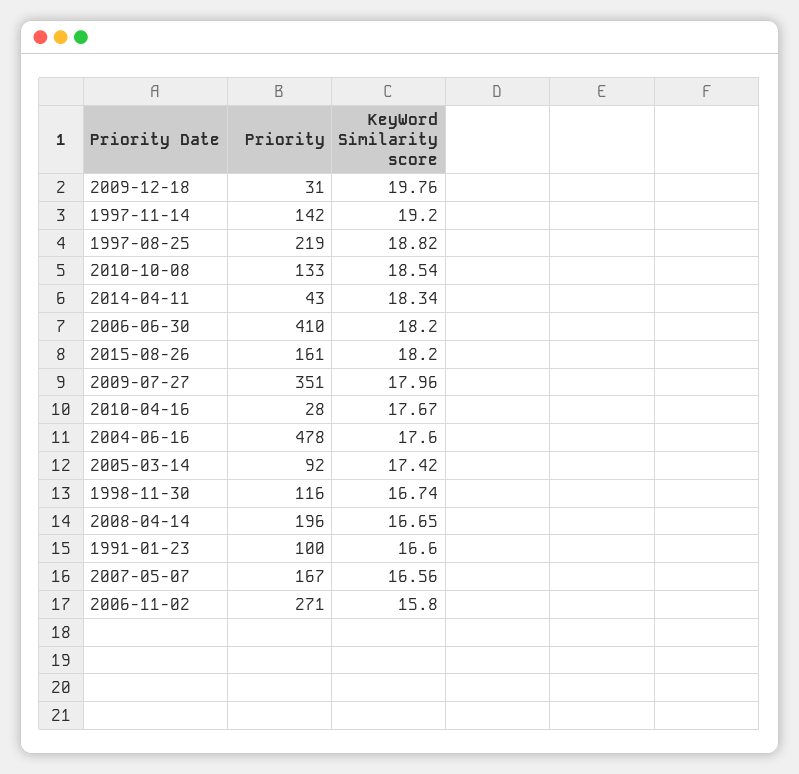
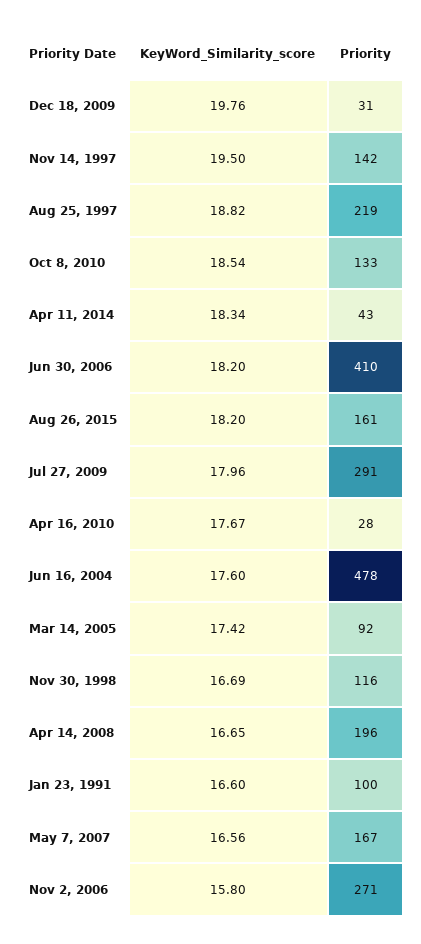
KeyWord Similarity score, 1997-11-14: 19.2 -> 19.5
Priority, 2009-07-27: 351 -> 291
KeyWord Similarity score, 1998-11-30: 16.74 -> 16.69

